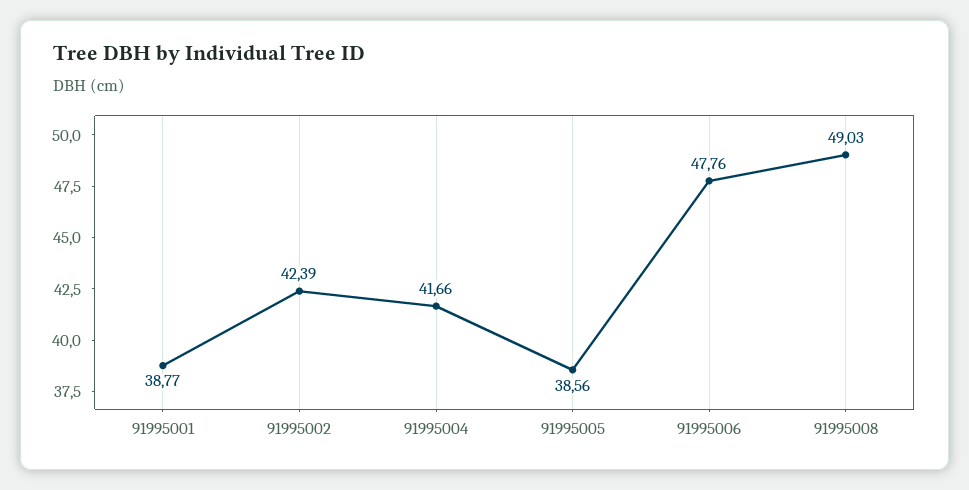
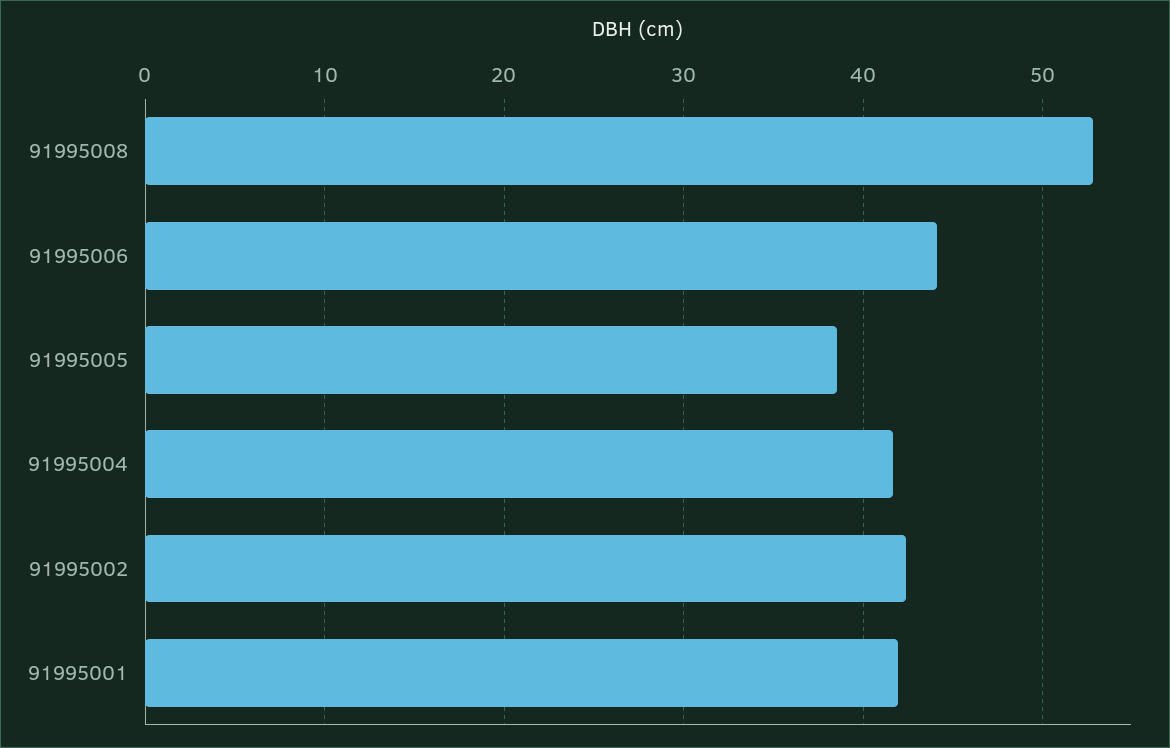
91995001: 38.77 -> 42
91995006: 47.76 -> 44
91995008: 49.03 -> 53

